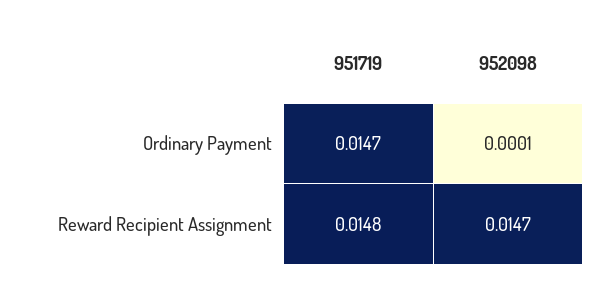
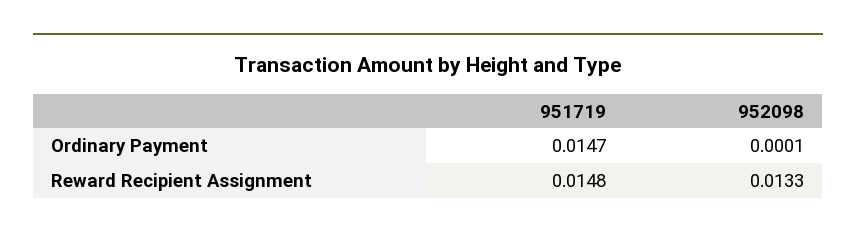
952098, Reward Recipient Assignment: 0.0147 -> 0.0133

